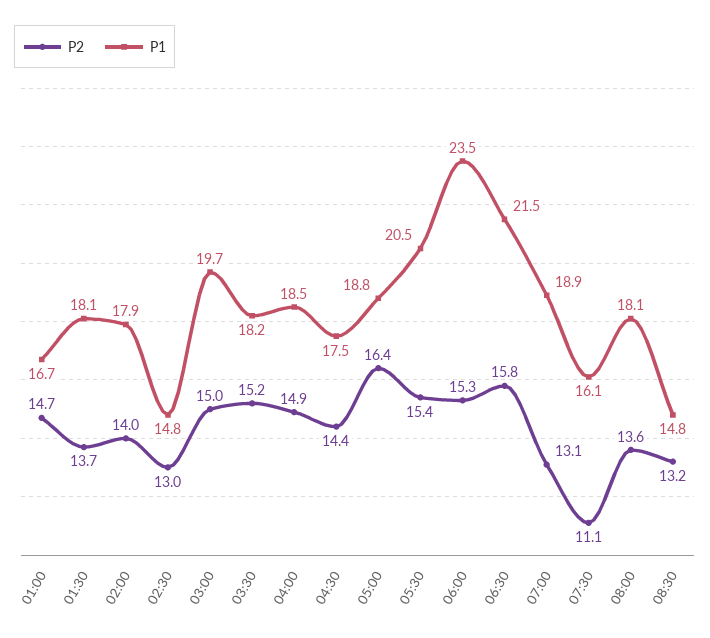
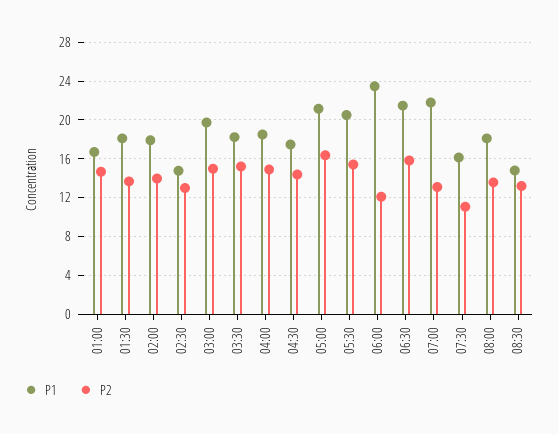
P1, 05:00: 18.8 -> 21
P2, 06:00: 15.3 -> 12
P1, 07:00: 18.9 -> 22

